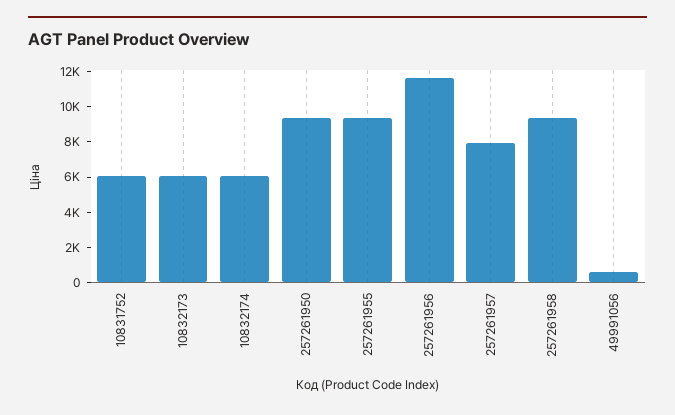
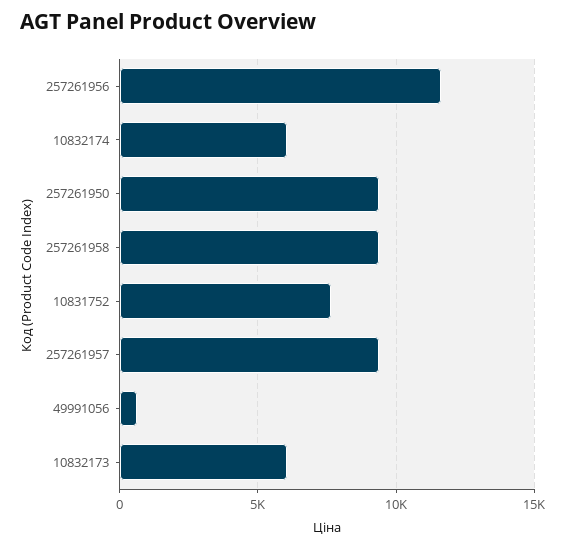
10831752: 6000 -> 7500
257261955: 9500 -> none
257261957: 8000 -> 9500

